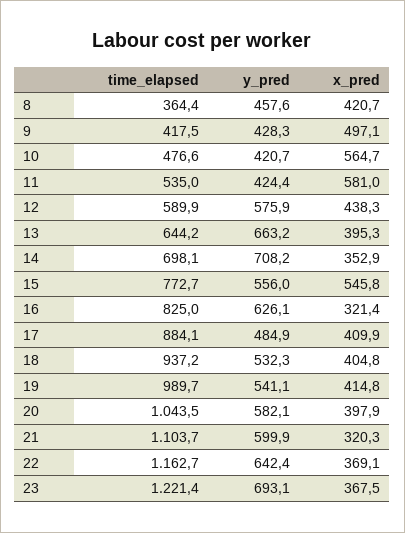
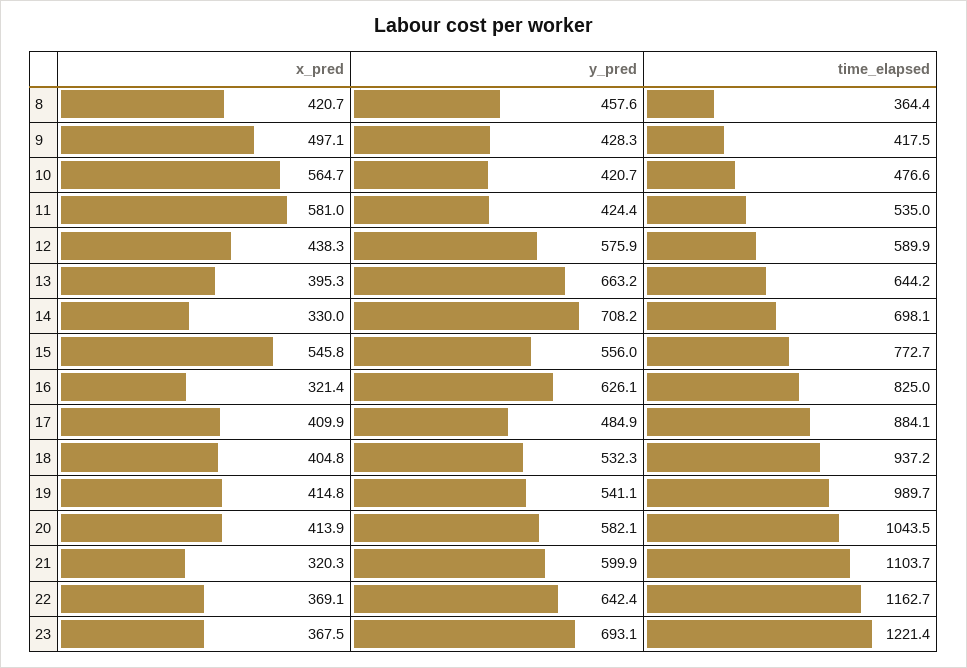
x_pred, 14: 352.9 -> 330
x_pred, 20: 397.9 -> 413.9

